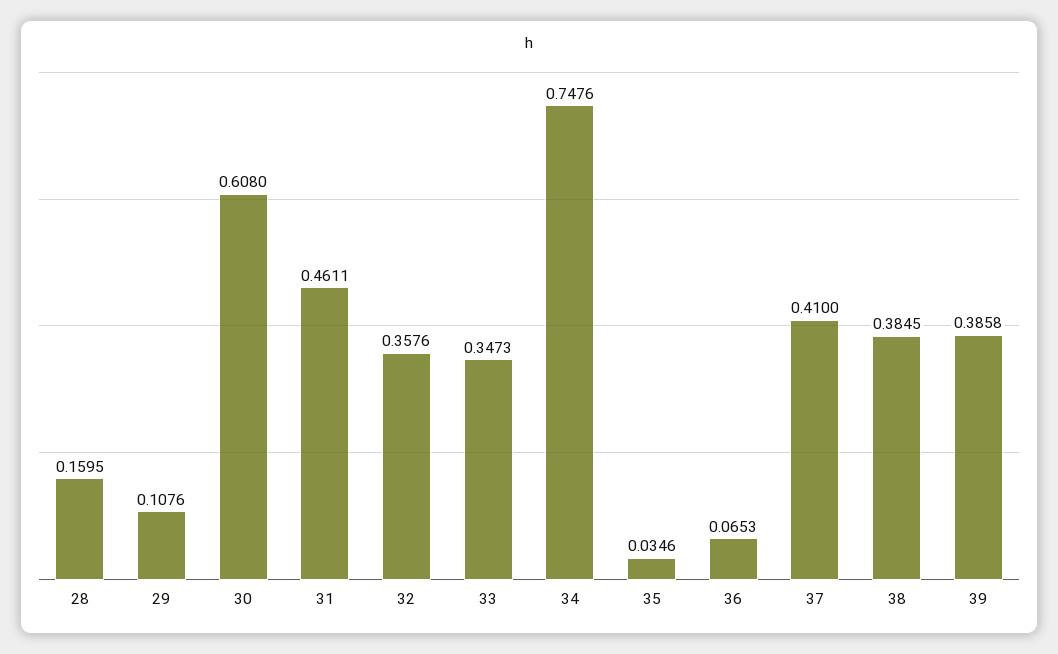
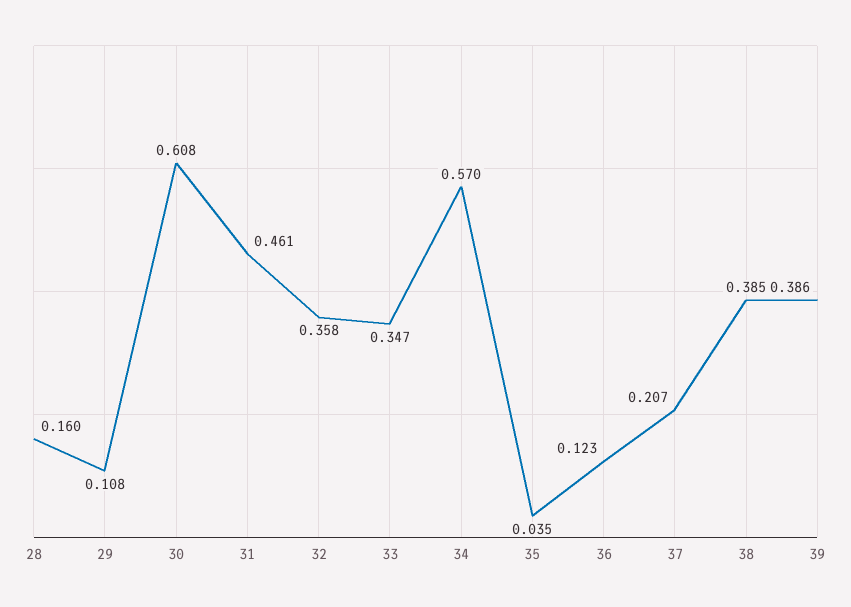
34: 0.7476 -> 0.57
36: 0.0653 -> 0.123
37: 0.41 -> 0.207

